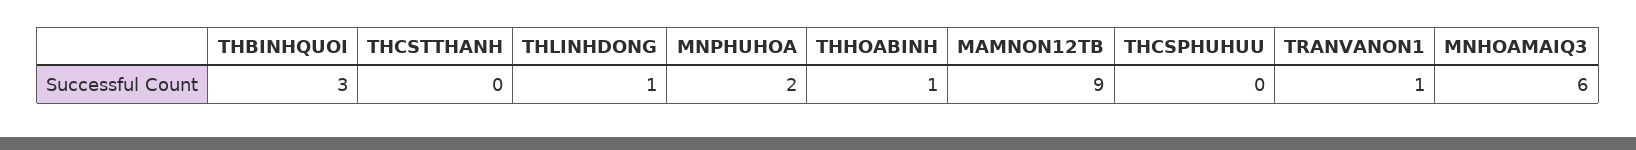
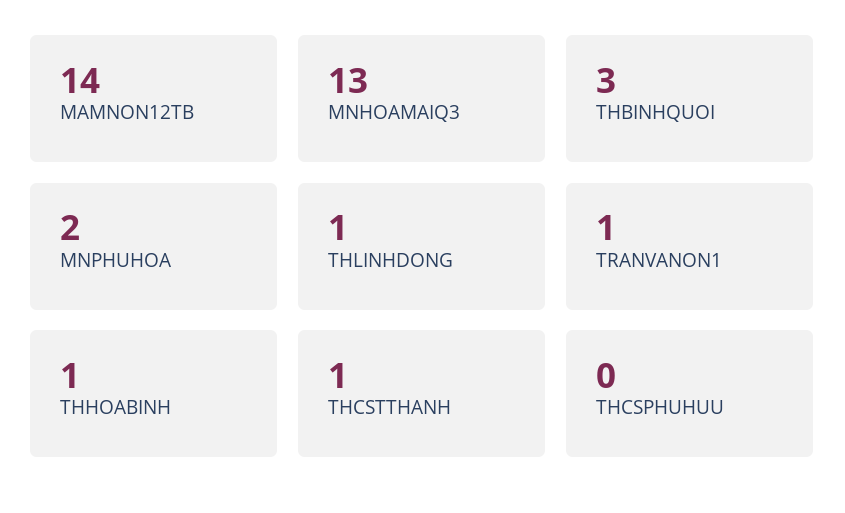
THCSTTHANH: 0 -> 1
MAMNON12TB: 9 -> 14
MNHOAMAIQ3: 6 -> 13

